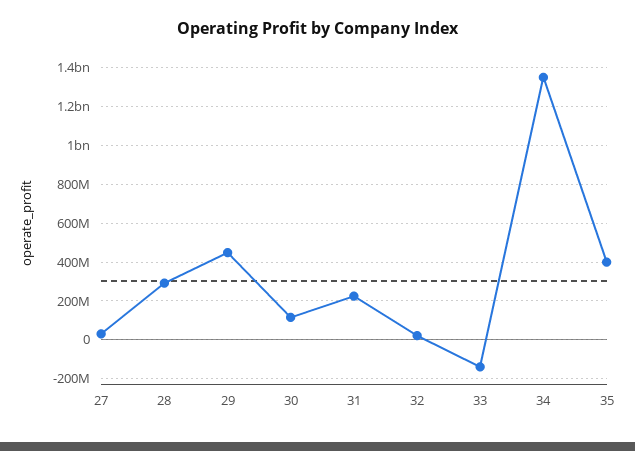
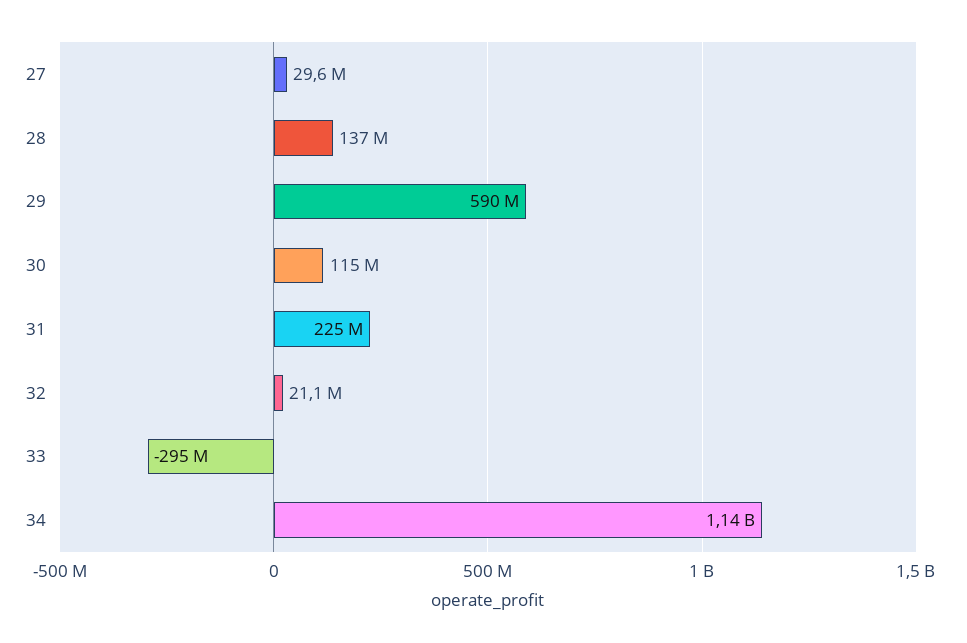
28: 300000000 -> 137000000
29: 450000000 -> 590000000
33: -150000000 -> -295000000
34: 1350000000 -> 1140000000
35: 400000000 -> none

